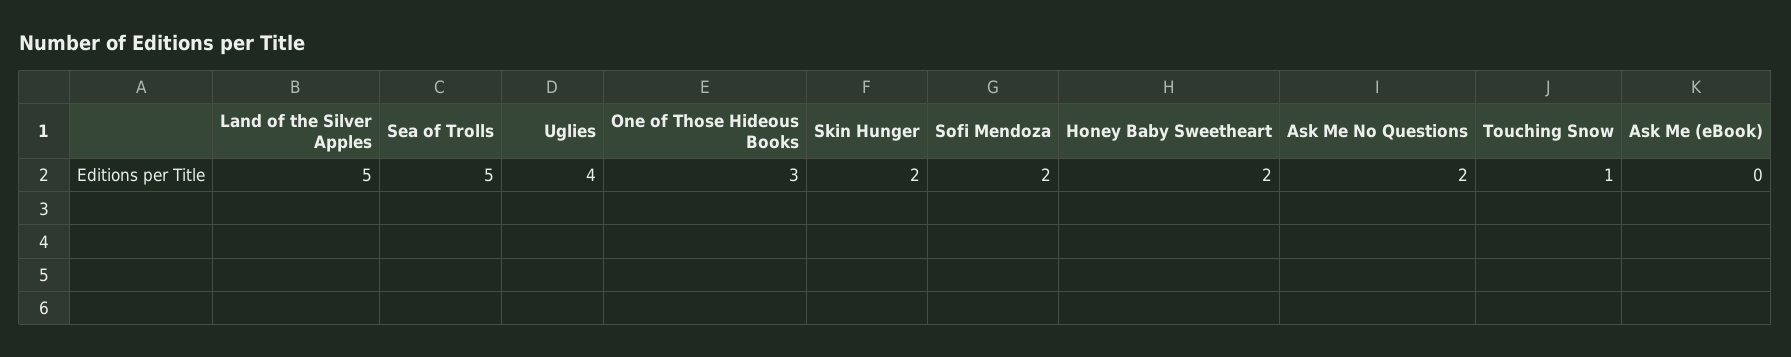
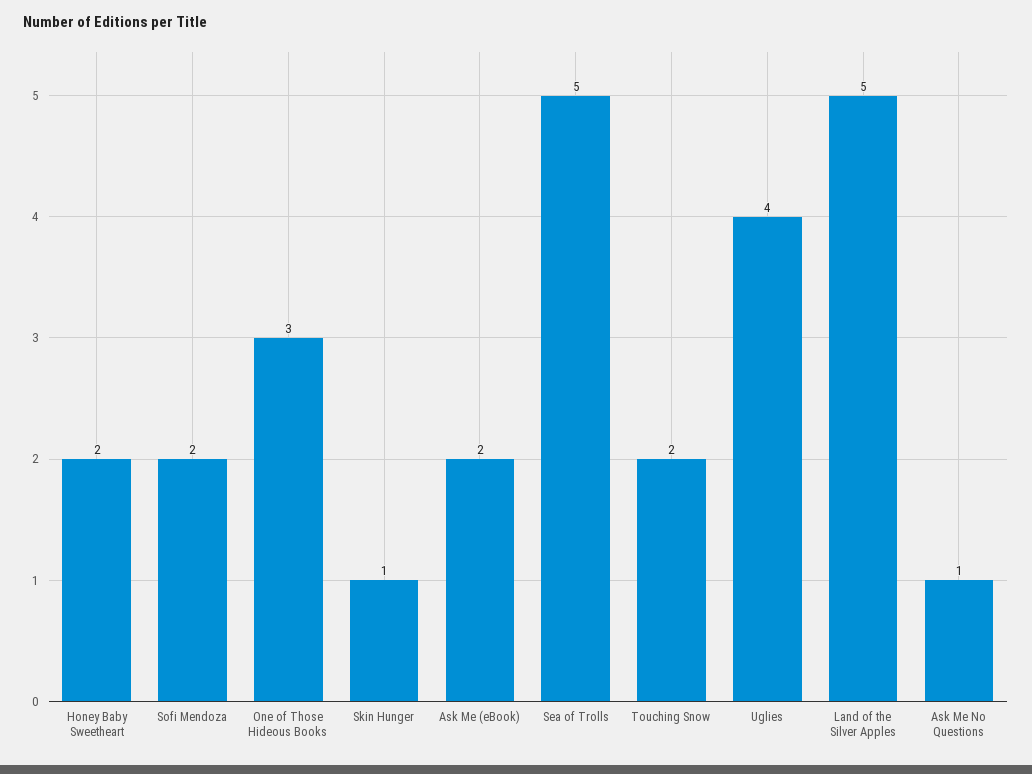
Skin Hunger: 2 -> 1
Ask Me No Questions: 2 -> 1
Touching Snow: 1 -> 2
Ask Me (eBook): 0 -> 2

